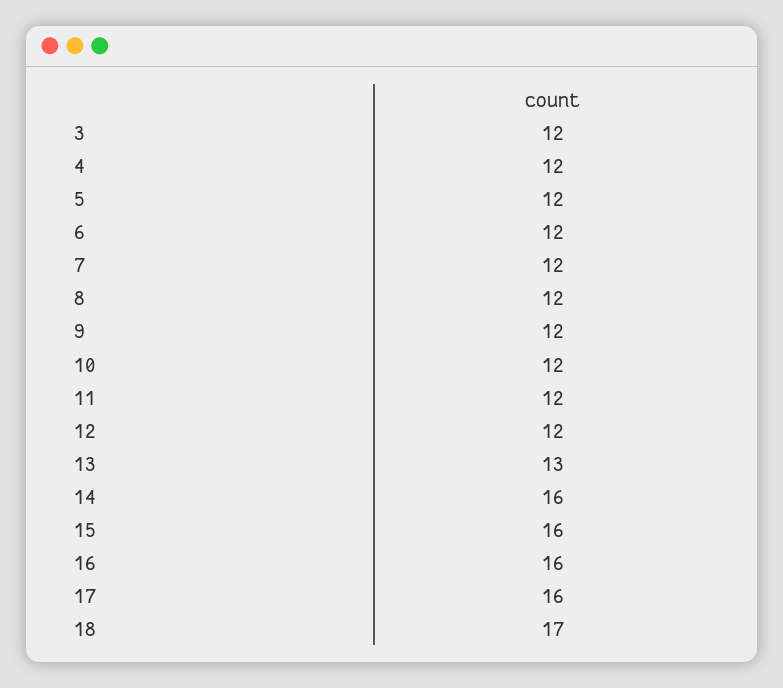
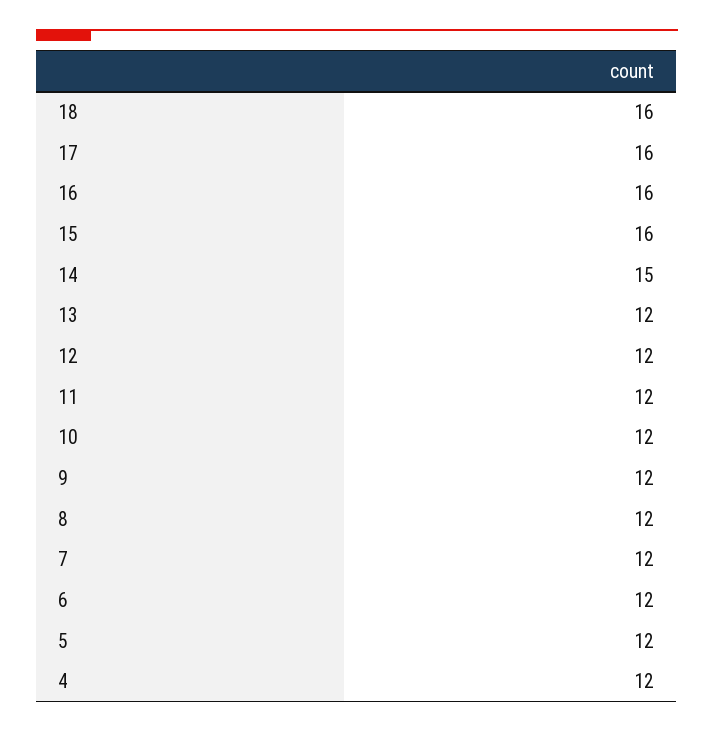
3: 12 -> none
13: 13 -> 12
14: 16 -> 15
18: 17 -> 16

